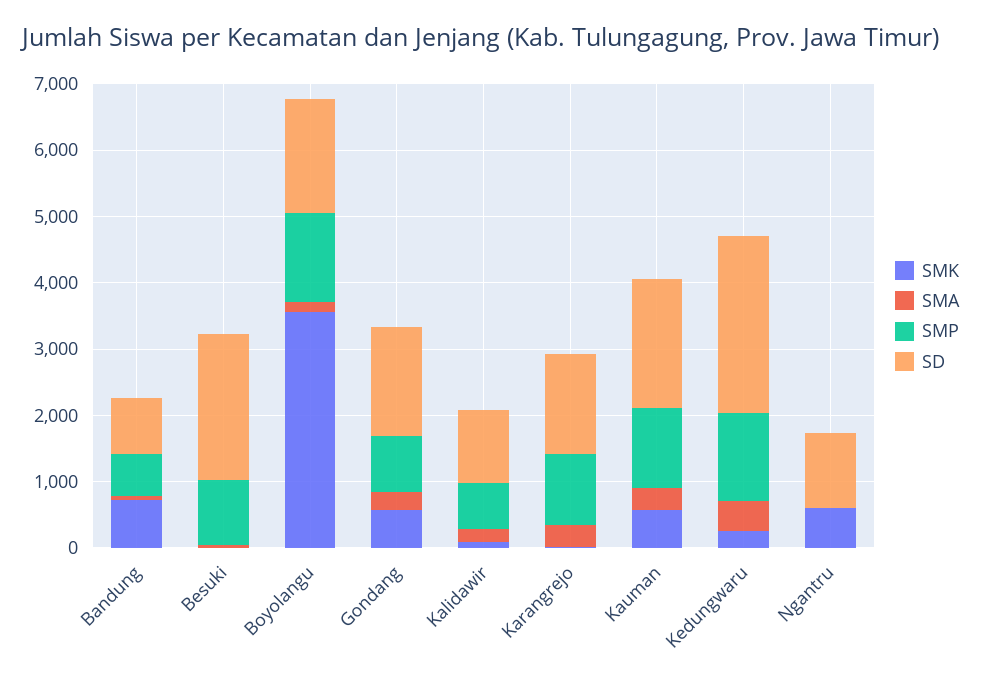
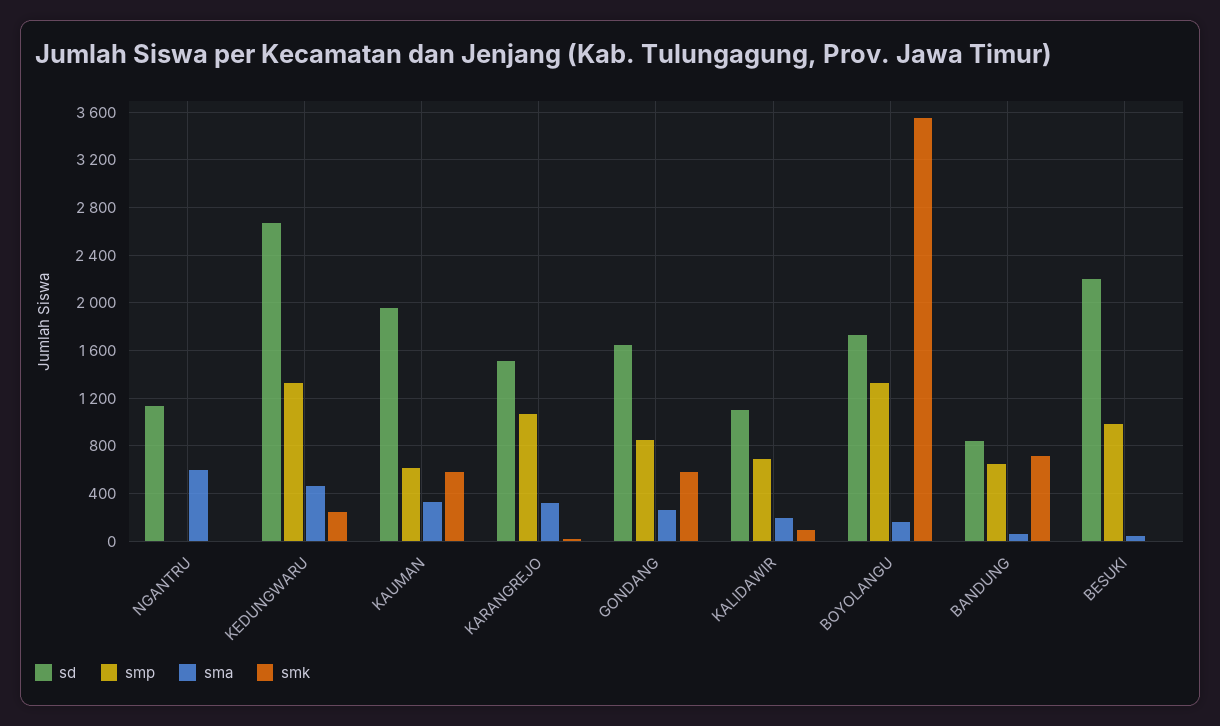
SMP, Kauman: 1200 -> 600
SMK, Ngantru: 600 -> 0
SMA, Ngantru: 0 -> 600

